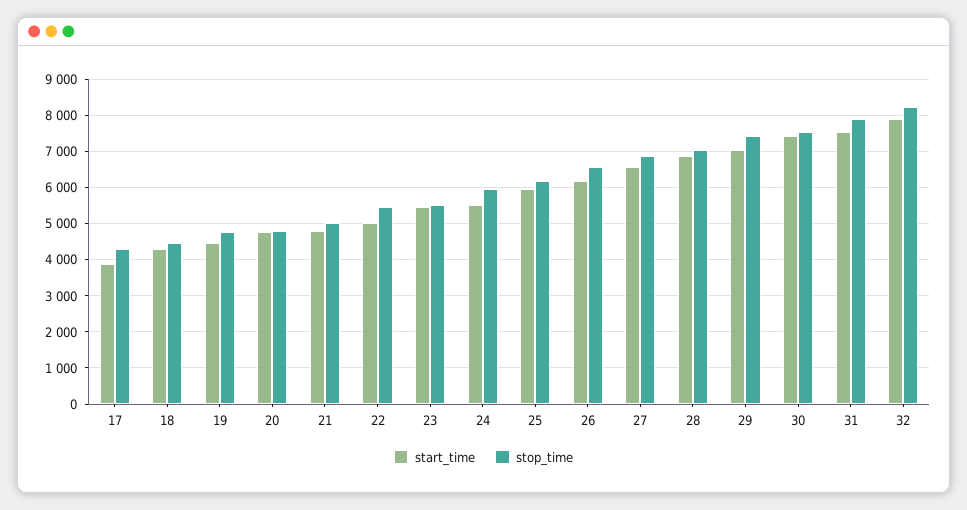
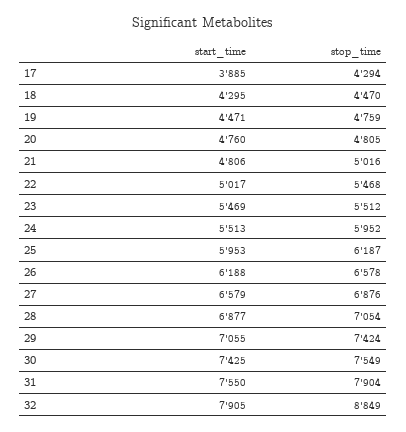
stop_time, 32: 8200 -> 8849

